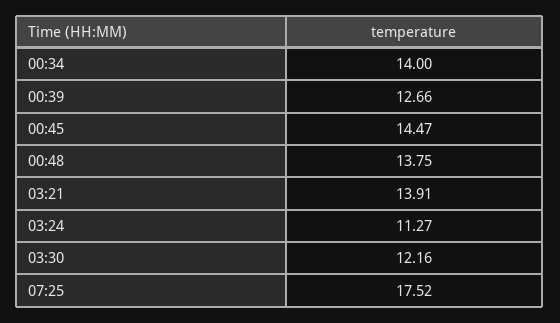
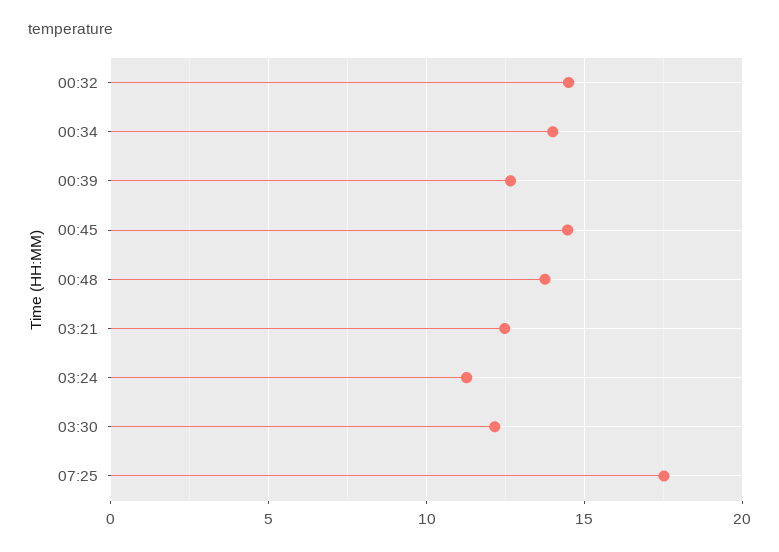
03:21: 13.91 -> 12.5
00:32: none -> 14.5

